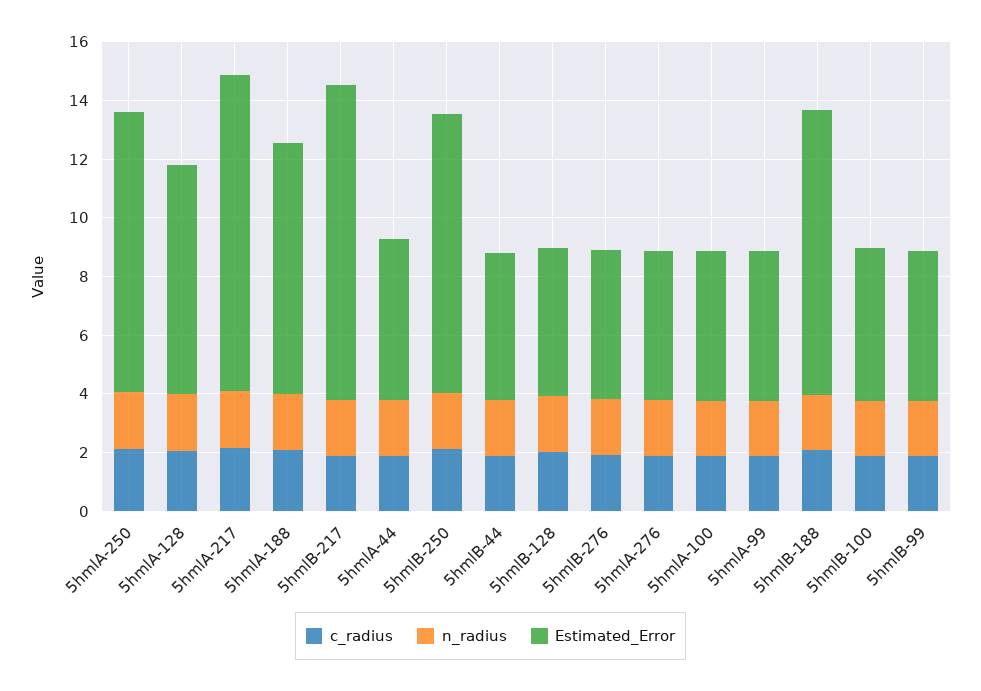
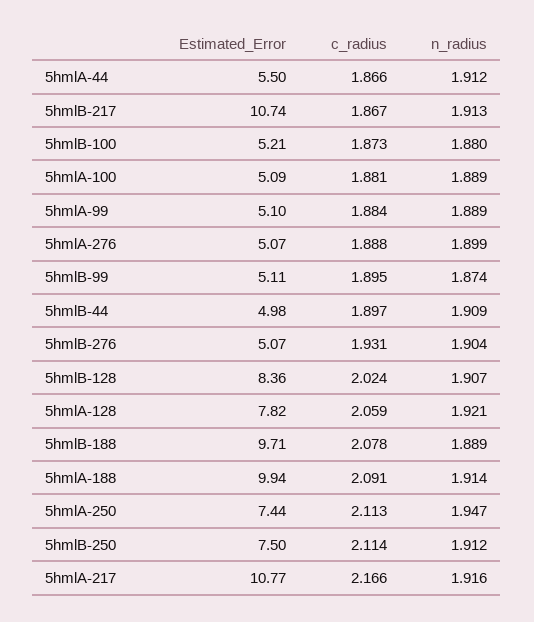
Estimated_Error, 5hmlA-250: 9.5 -> 7.44
Estimated_Error, 5hmlA-188: 8.5 -> 9.94
Estimated_Error, 5hmlB-250: 9.5 -> 7.5
Estimated_Error, 5hmlB-128: 5 -> 8.36

